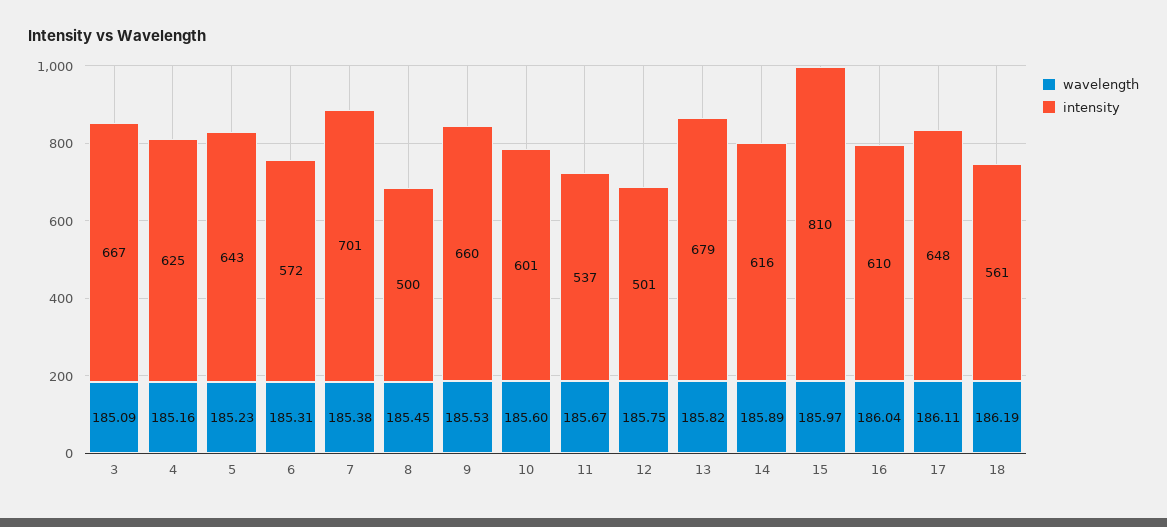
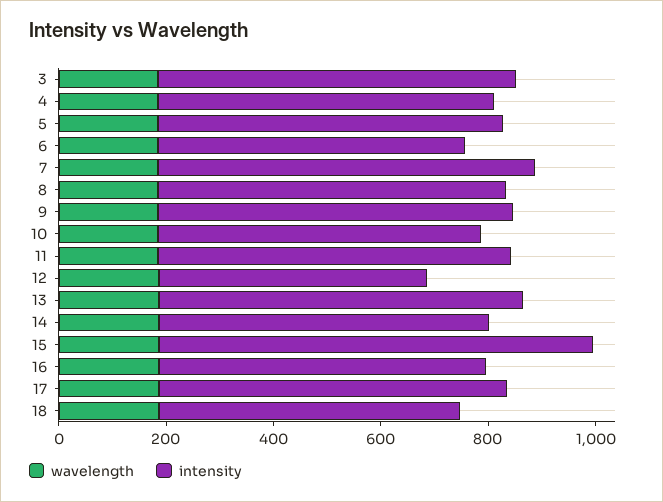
intensity, 8: 500 -> 650
intensity, 11: 537 -> 650

